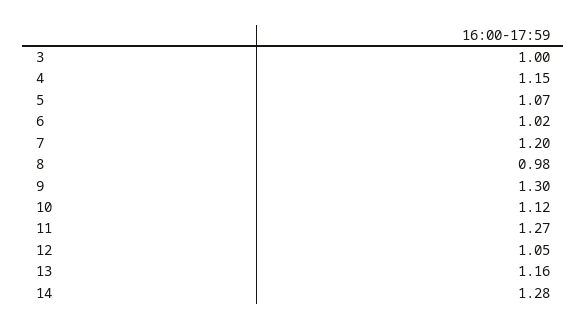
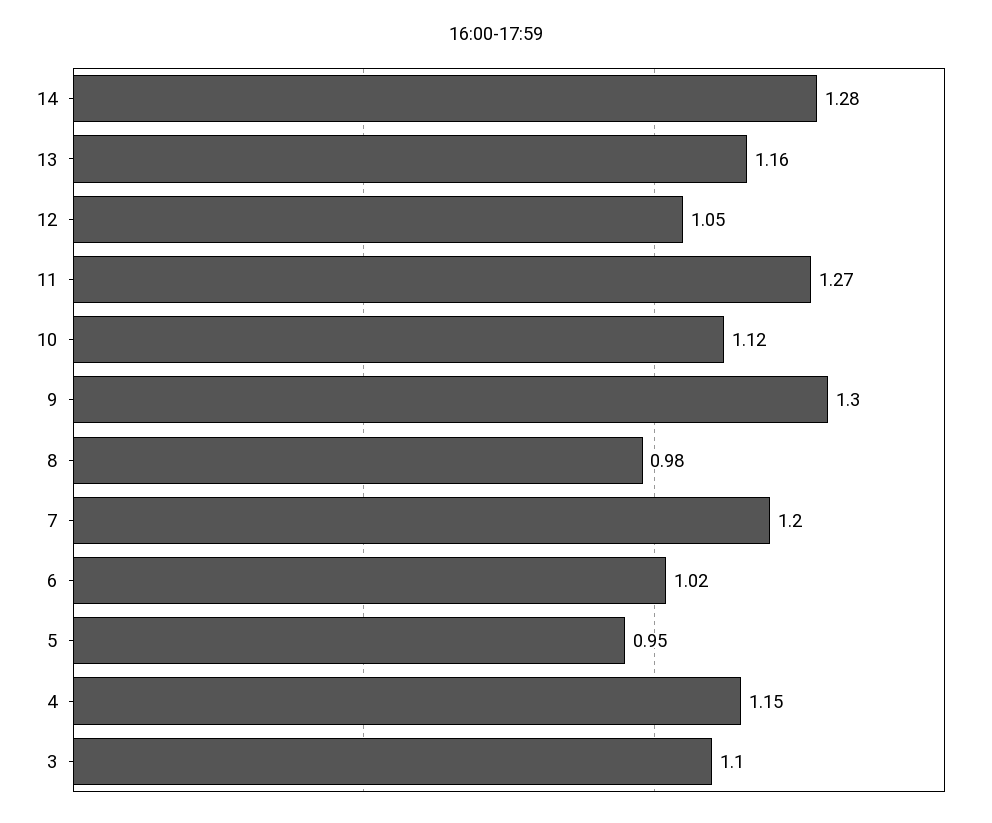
3: 1 -> 1.1
5: 1.07 -> 0.95

